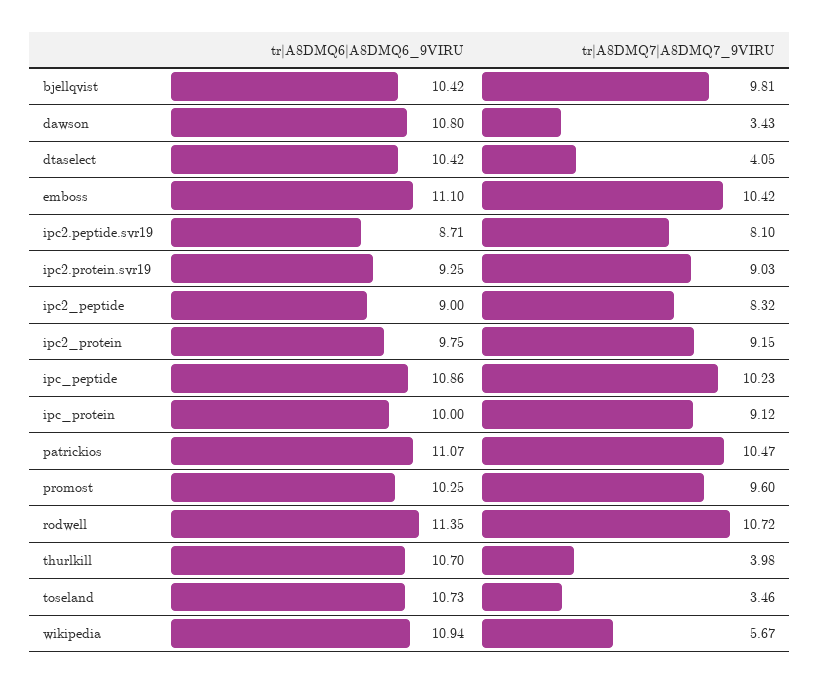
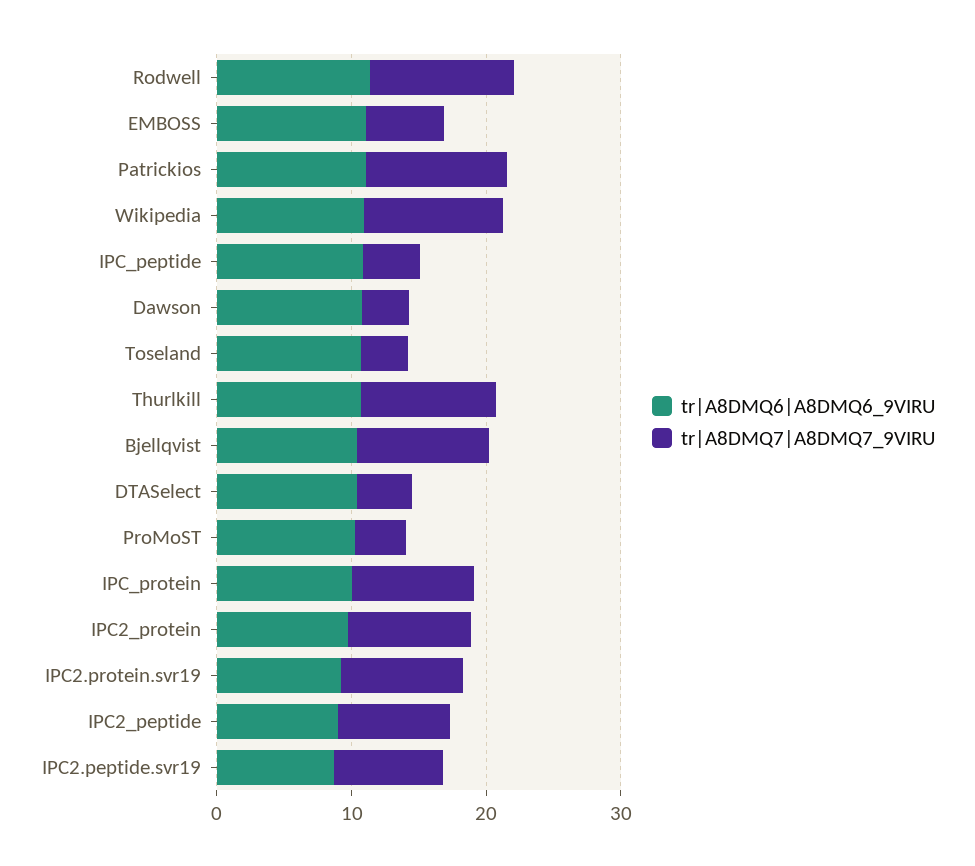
tr|A8DMQ7|A8DMQ7_9VIRU, emboss: 10.42 -> 6
tr|A8DMQ7|A8DMQ7_9VIRU, ipc_peptide: 10.23 -> 4
tr|A8DMQ7|A8DMQ7_9VIRU, promost: 9.6 -> 4
tr|A8DMQ7|A8DMQ7_9VIRU, thurlkill: 3.98 -> 10
tr|A8DMQ7|A8DMQ7_9VIRU, wikipedia: 5.67 -> 10

